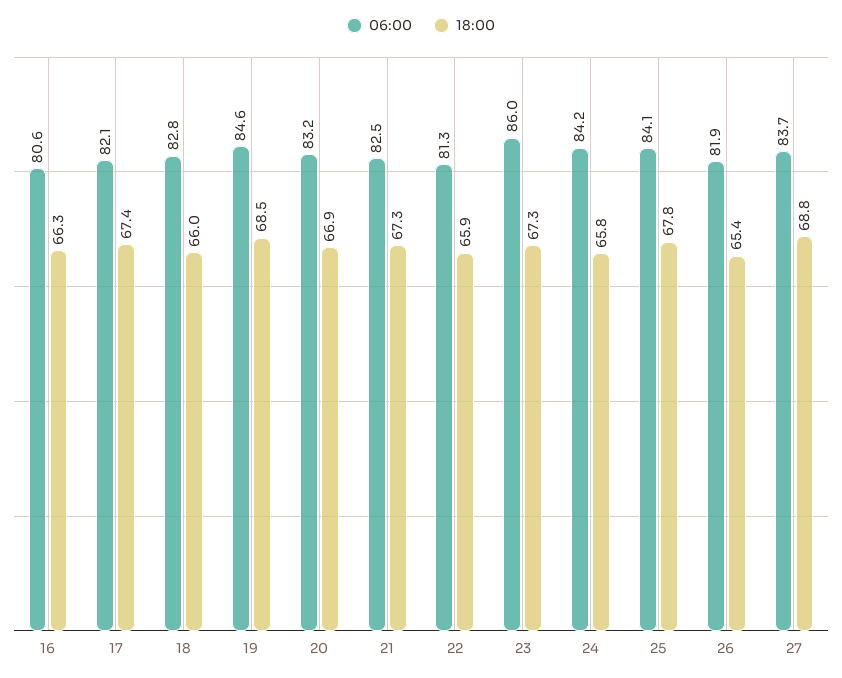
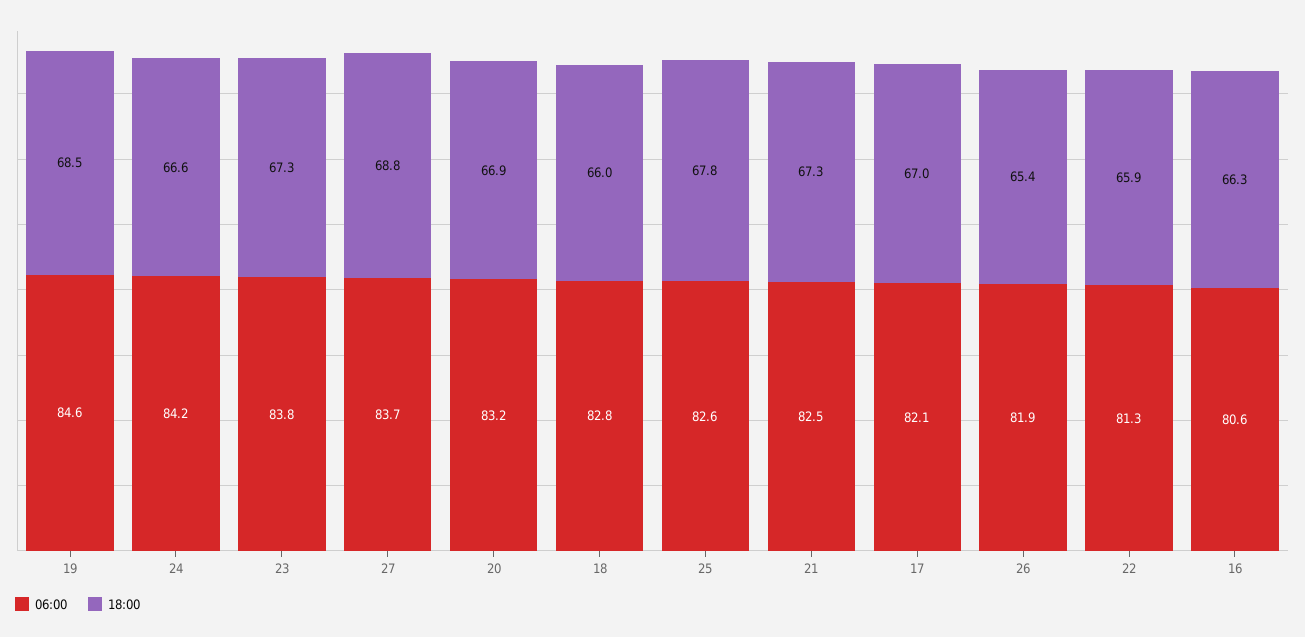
18:00, 17: 67.4 -> 67
06:00, 23: 86 -> 83.8
18:00, 24: 65.8 -> 66.6
06:00, 25: 84.1 -> 82.6

